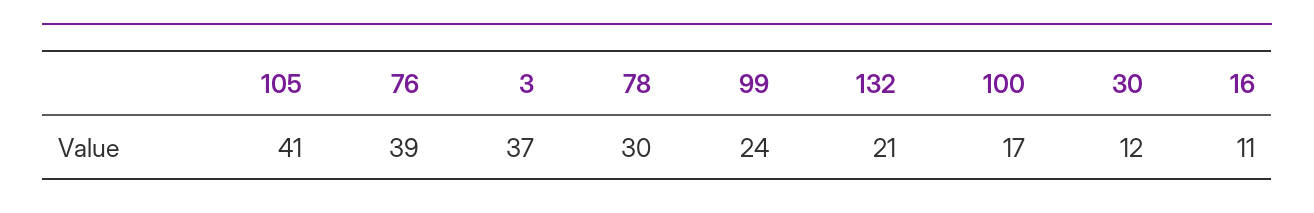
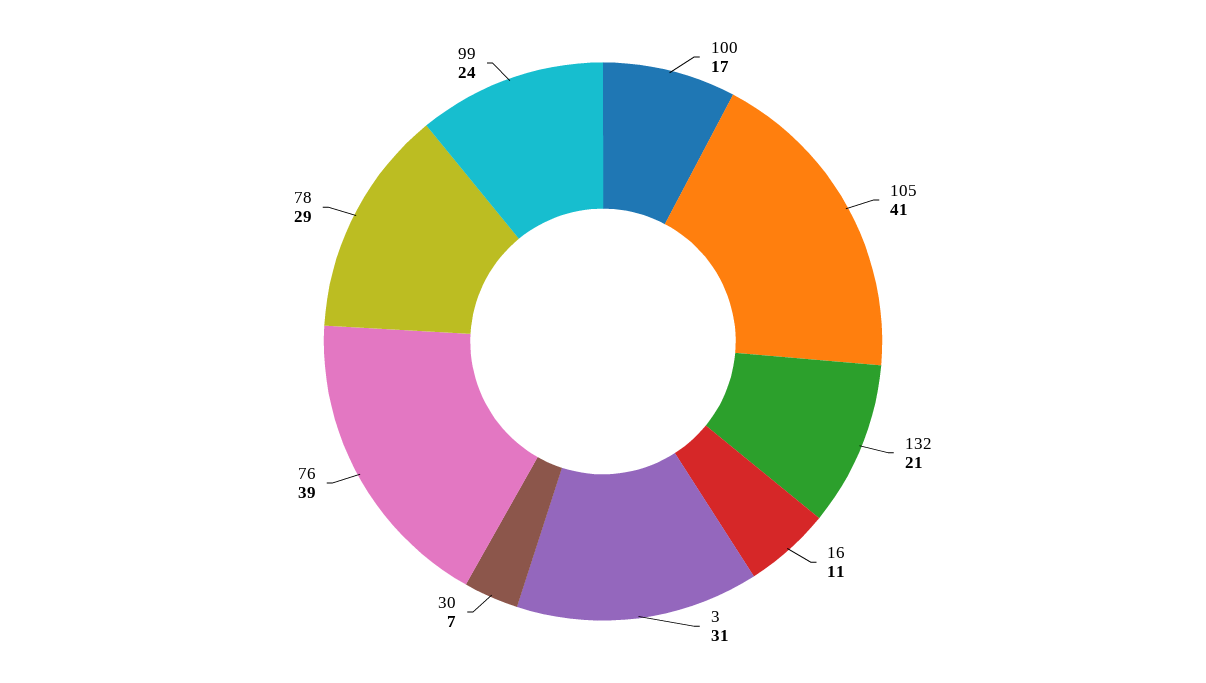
3: 37 -> 31
78: 30 -> 29
30: 12 -> 7

